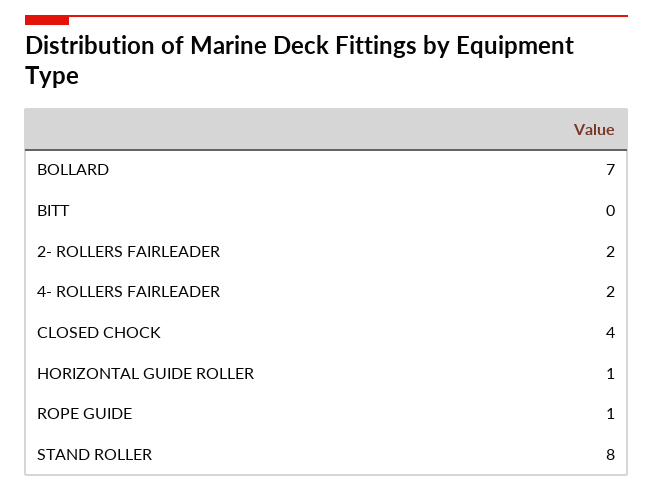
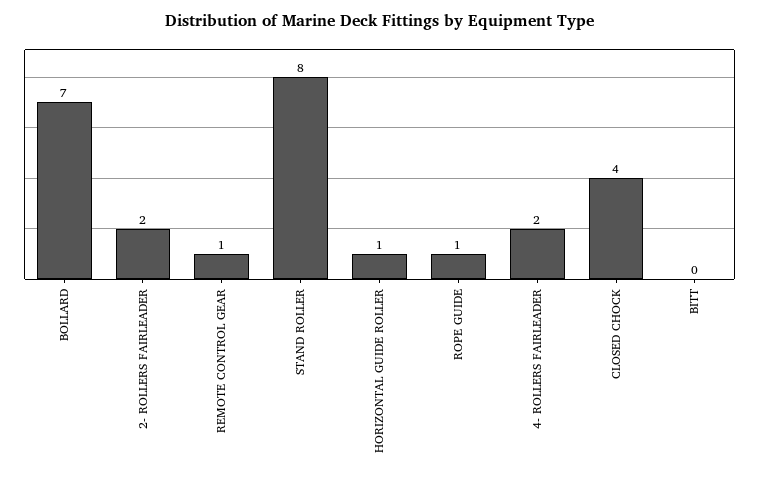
REMOTE CONTROL GEAR: none -> 1

